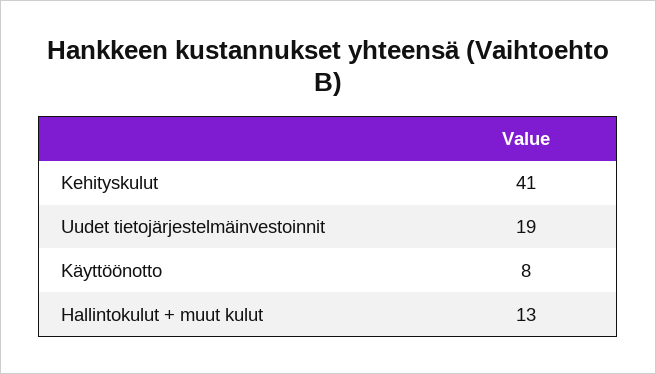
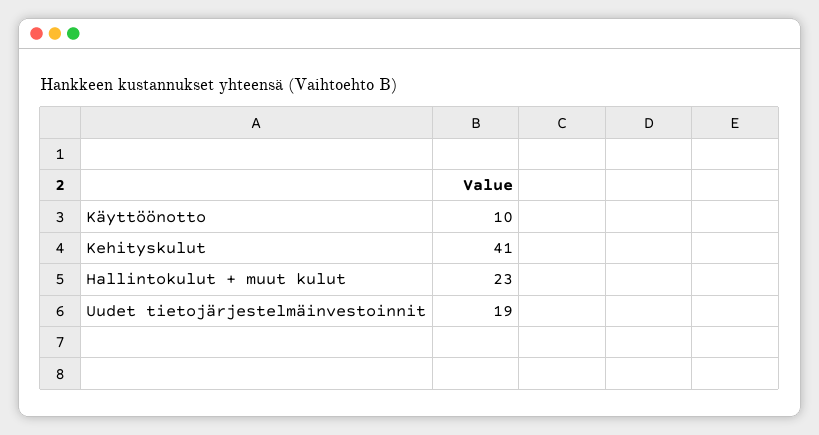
Käyttöönotto: 8 -> 10
Hallintokulut + muut kulut: 13 -> 23

